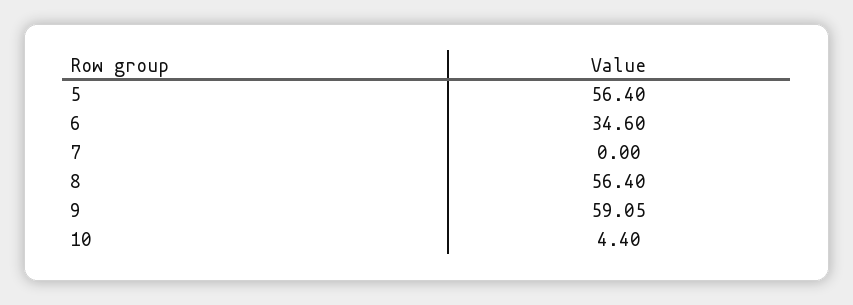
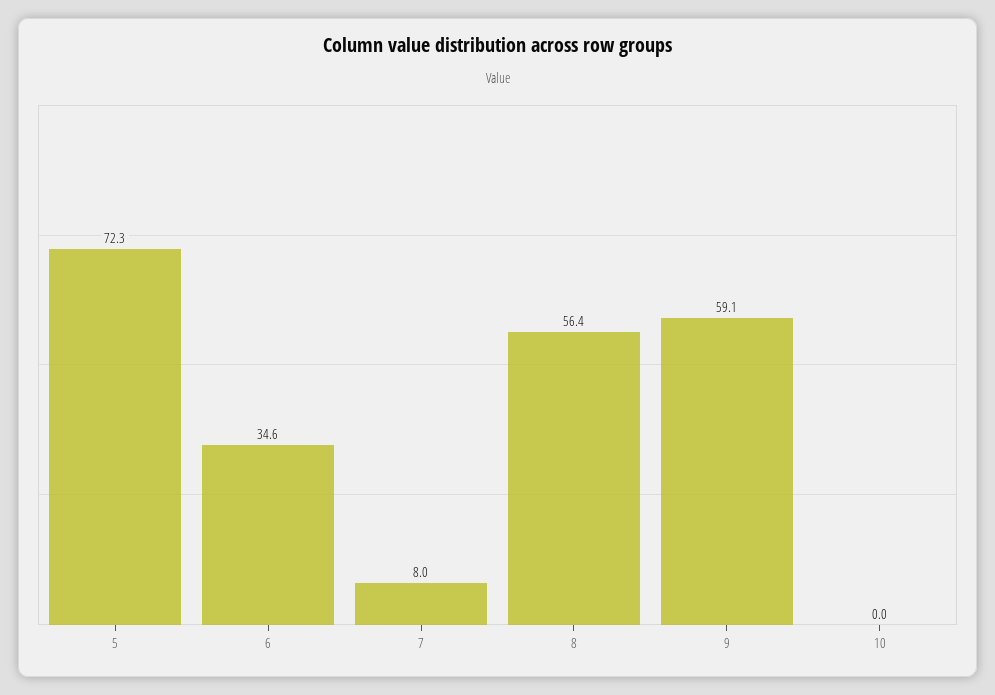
5: 56.4 -> 72.3
7: 0 -> 8
10: 4.4 -> 0

